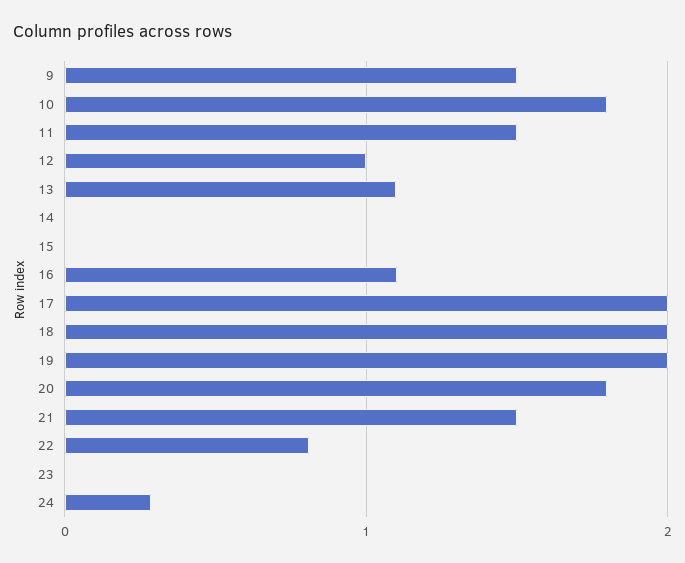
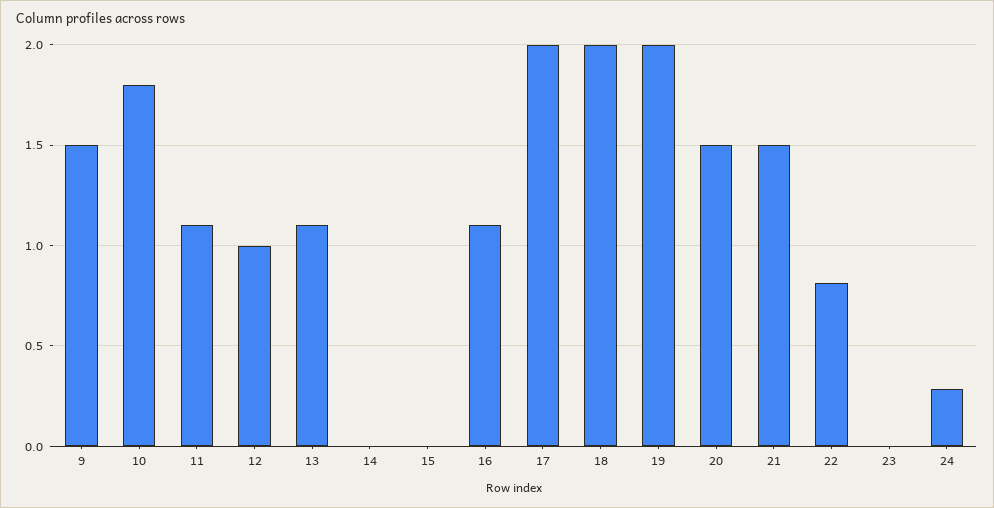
11: 1.5 -> 1.1
20: 1.8 -> 1.5

